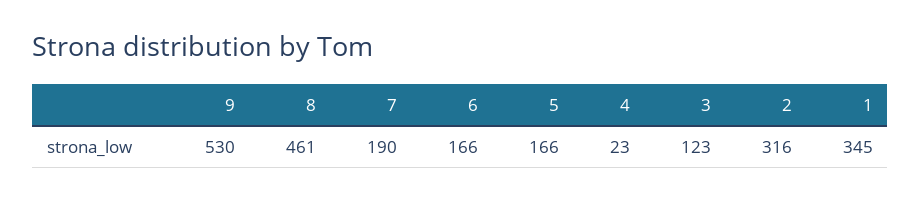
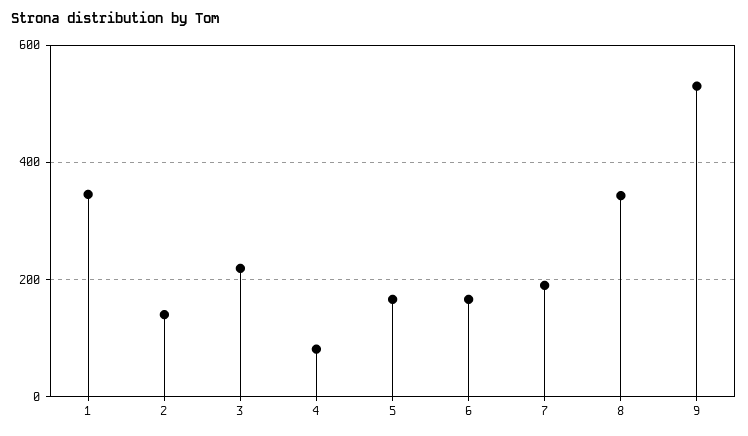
8: 461 -> 340
4: 23 -> 80
3: 123 -> 220
2: 316 -> 140

